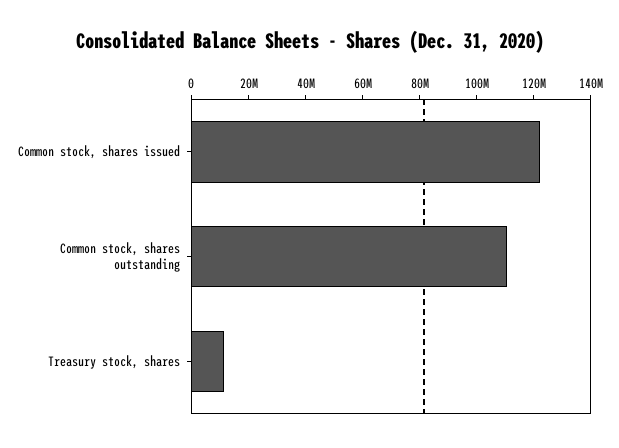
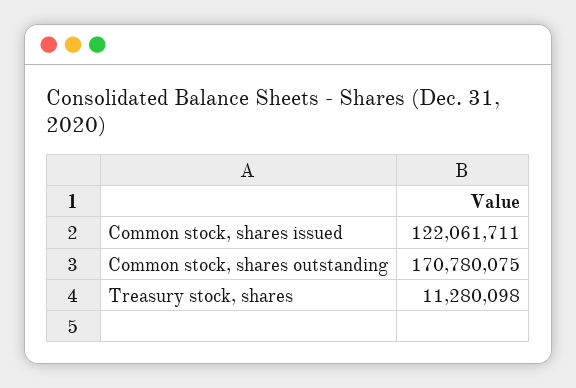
Common stock, shares outstanding: 110000000 -> 170780075

